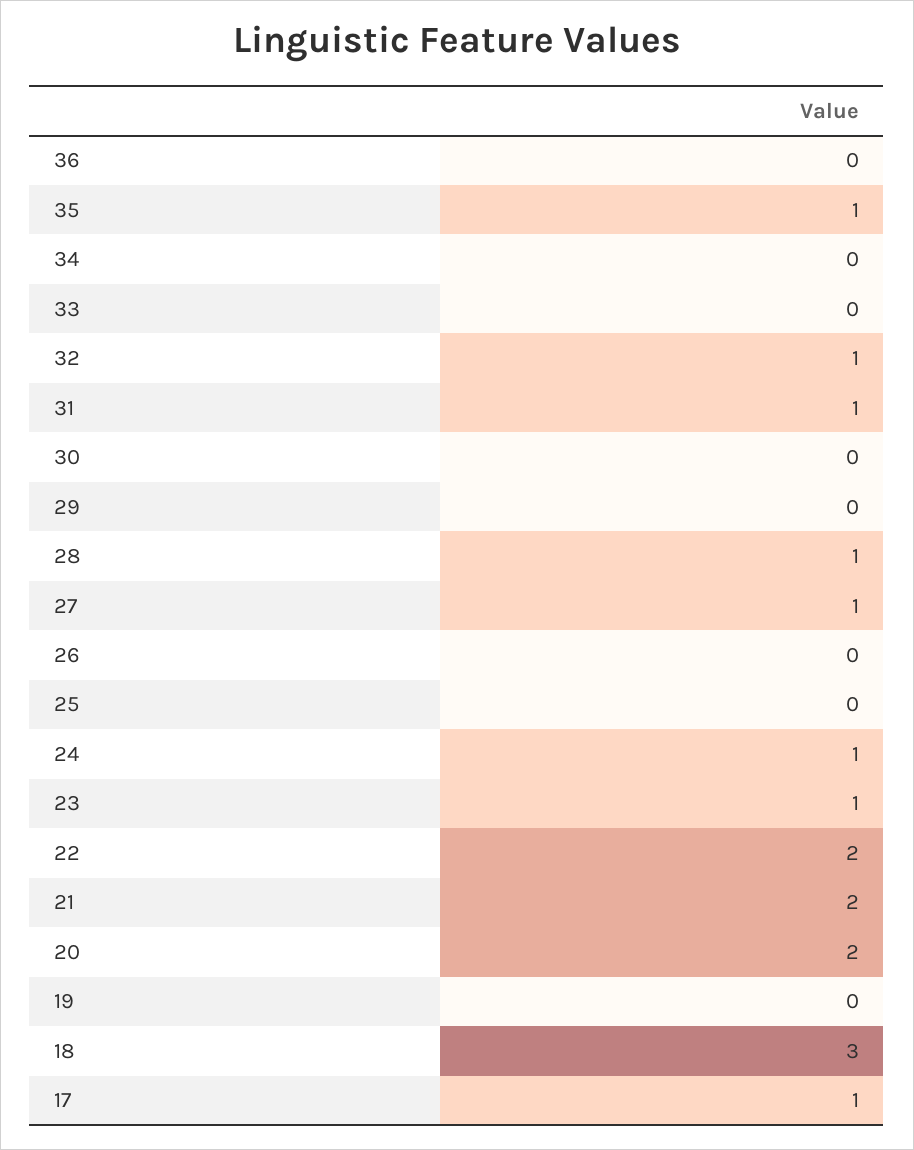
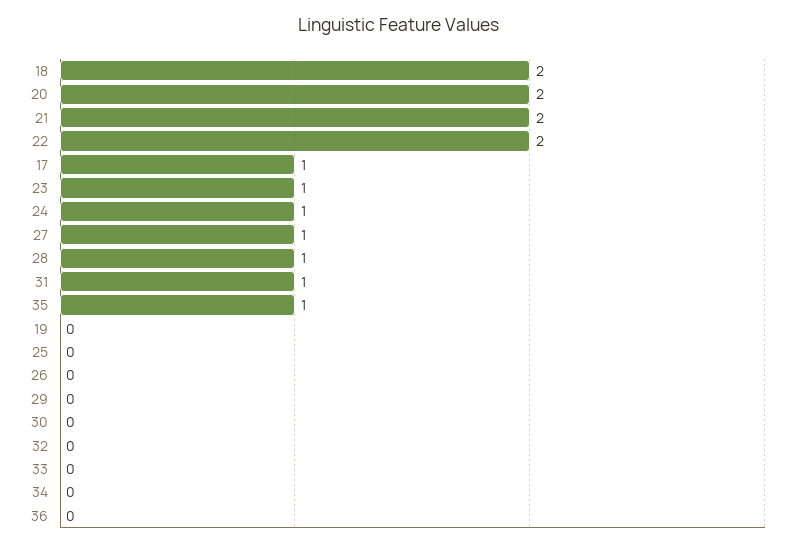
32: 1 -> 0
18: 3 -> 2

